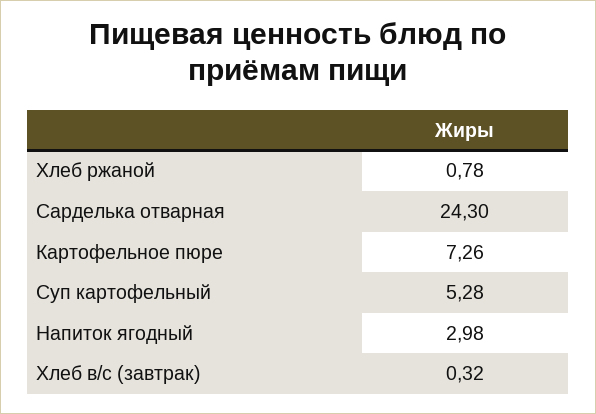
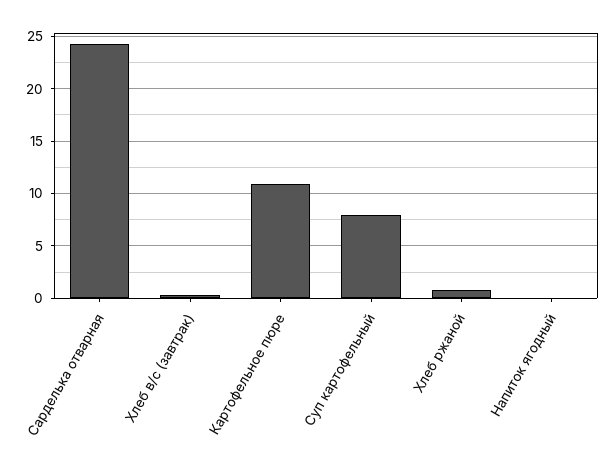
Картофельное пюре: 7.26 -> 11
Суп картофельный: 5.28 -> 8
Напиток ягодный: 2.98 -> 0

